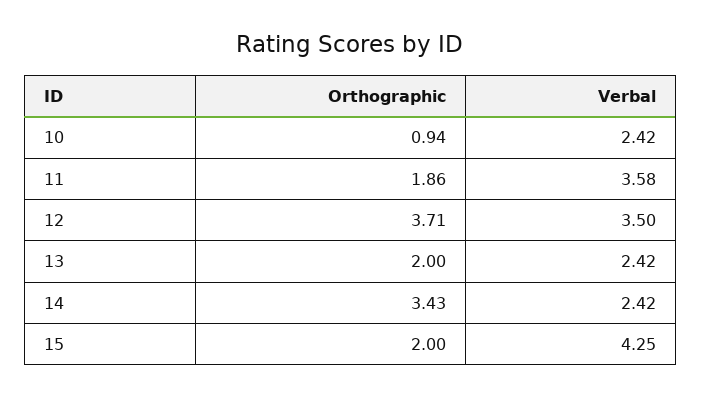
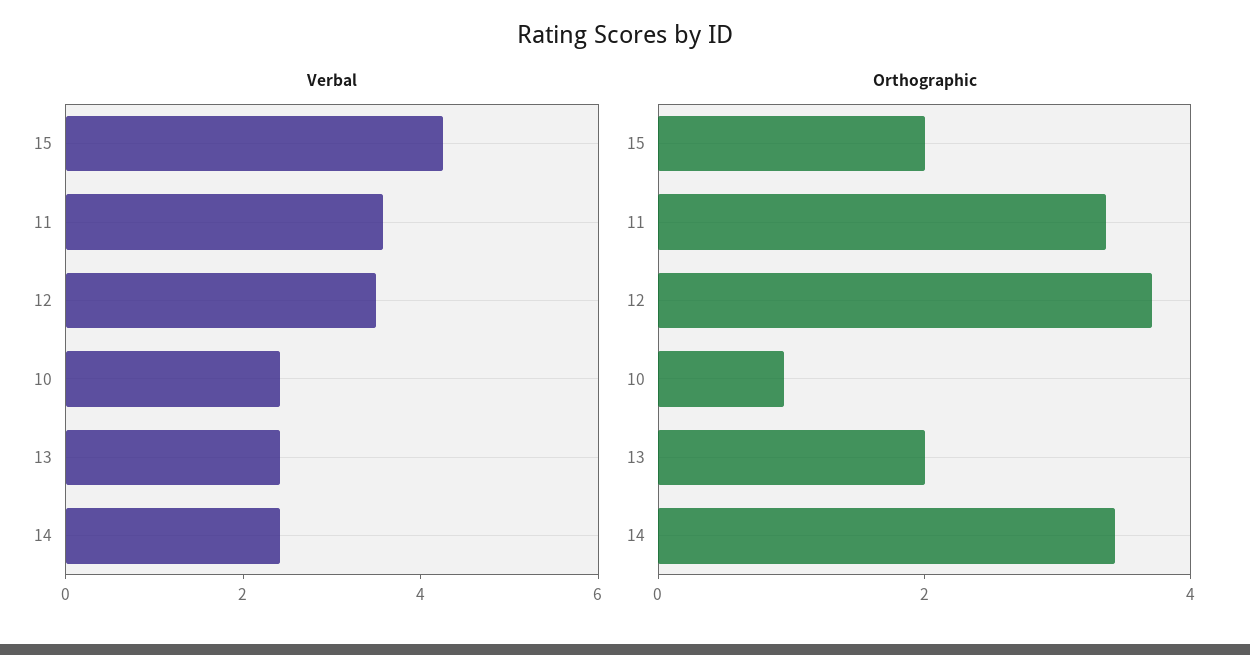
Orthographic, 11: 1.86 -> 3.5

